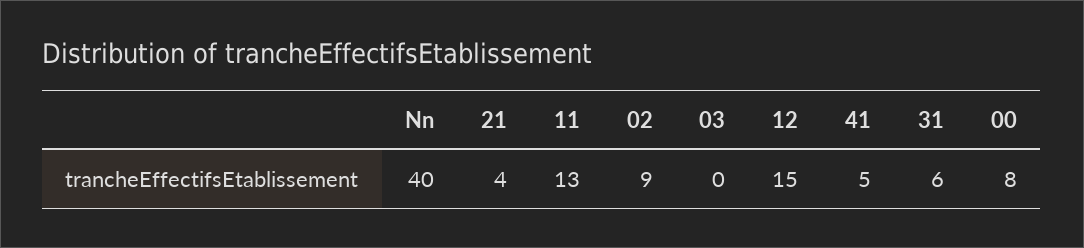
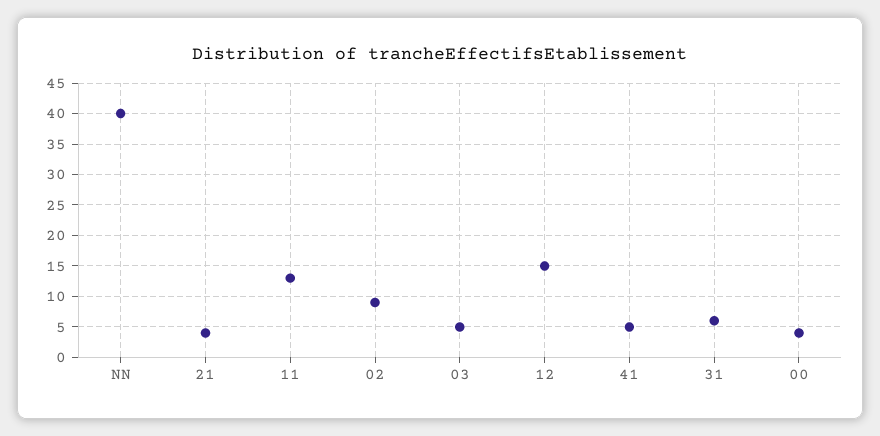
03: 0 -> 5
00: 8 -> 4

